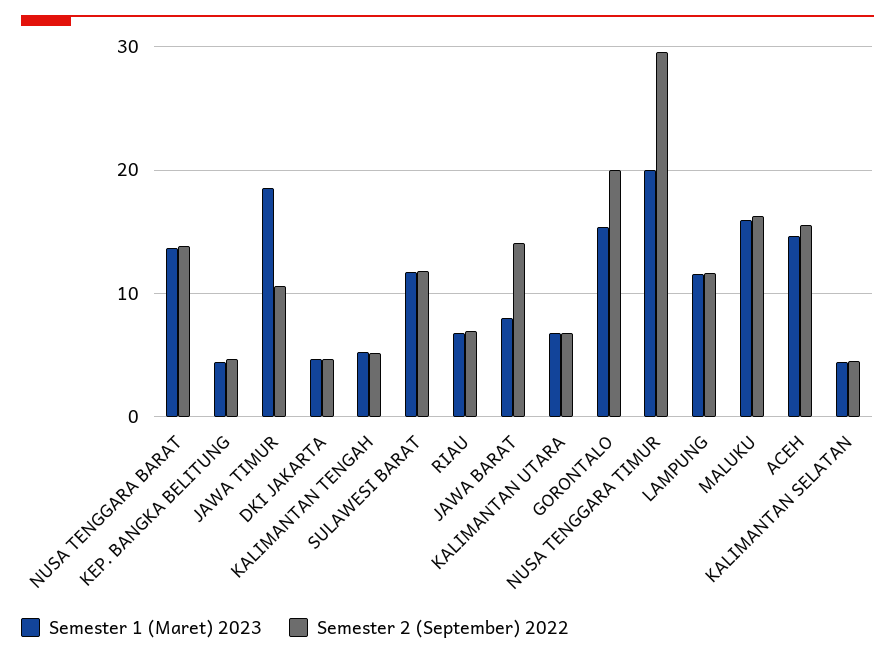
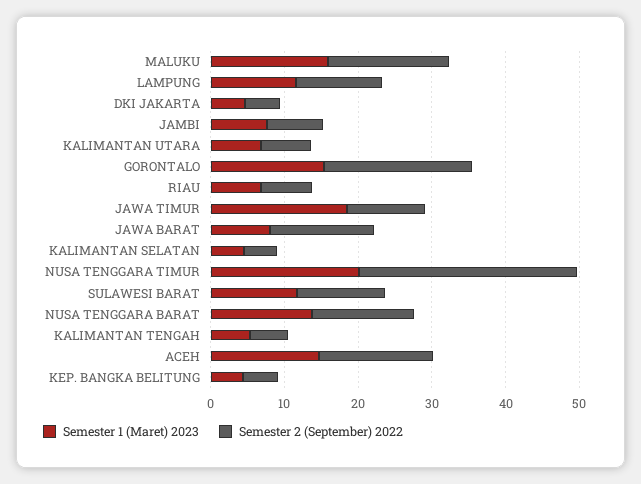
Semester 1 (Maret) 2023, JAMBI: none -> 8
Semester 2 (September) 2022, JAMBI: none -> 8

